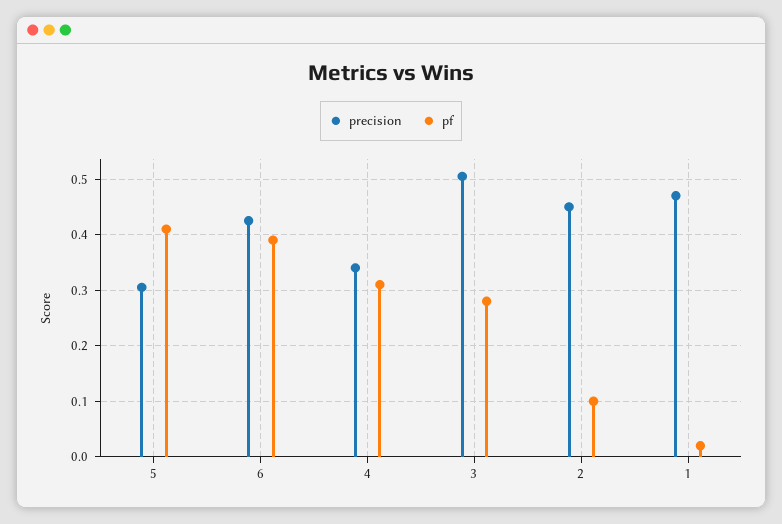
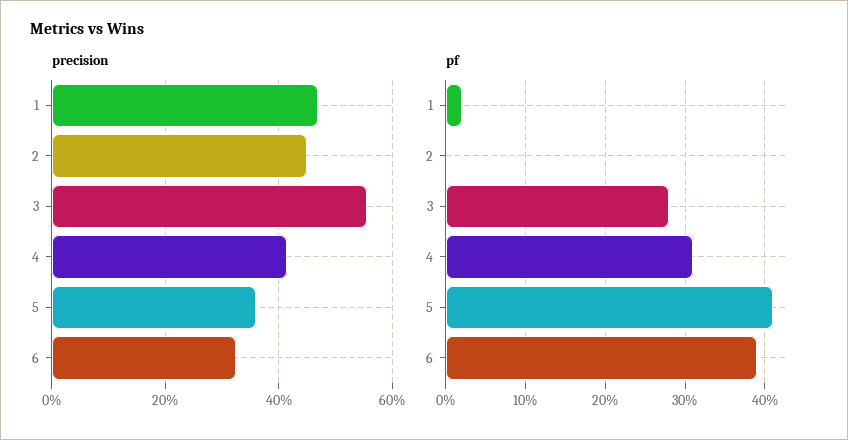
precision, 5: 0.3 -> 0.36
precision, 6: 0.42 -> 0.32
precision, 4: 0.34 -> 0.42
precision, 3: 0.5 -> 0.56
pf, 2: 0.1 -> 0

